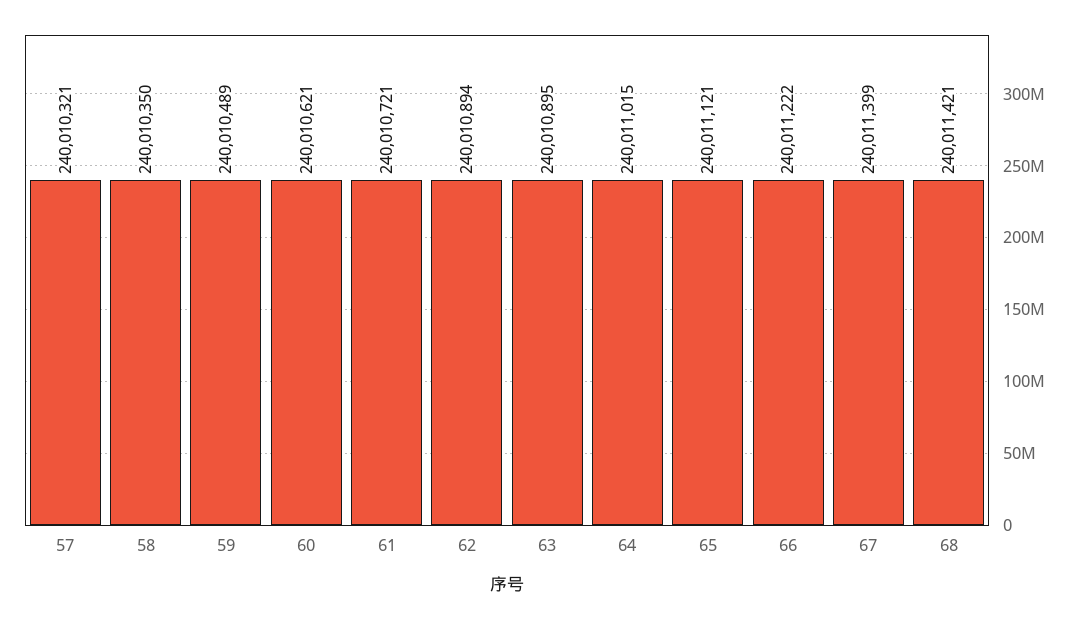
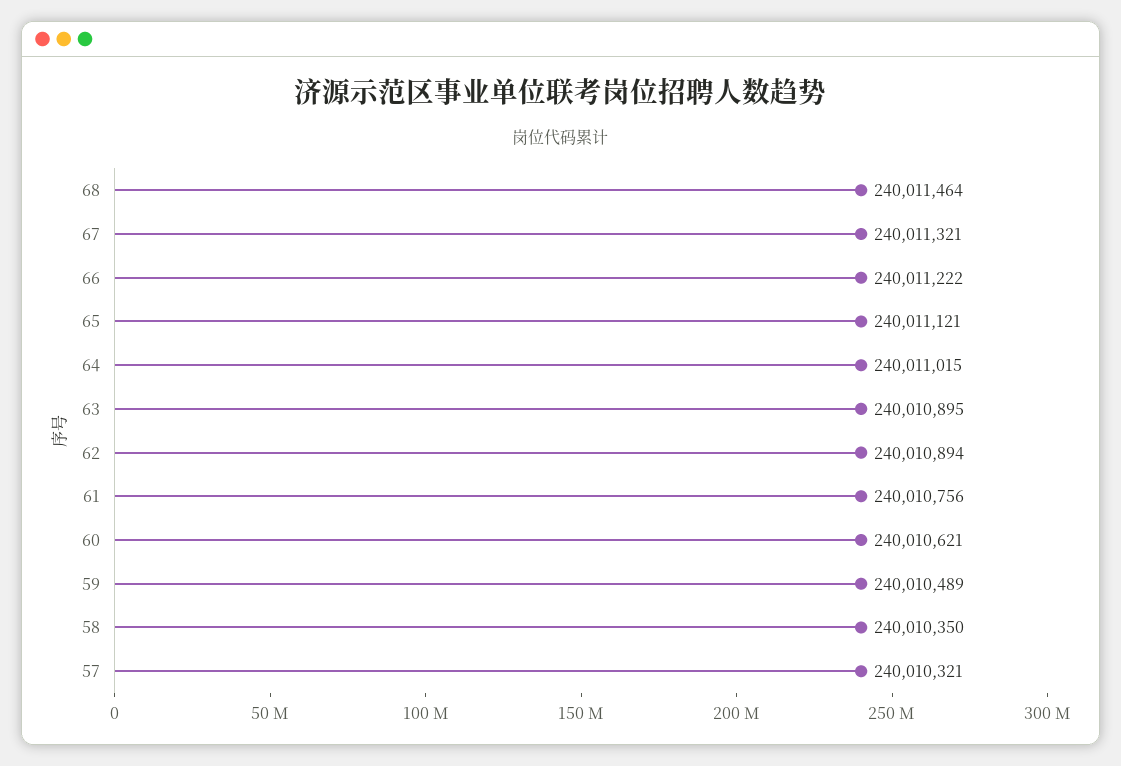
61: 240010721 -> 240010756
67: 240011399 -> 240011321
68: 240011421 -> 240011464

